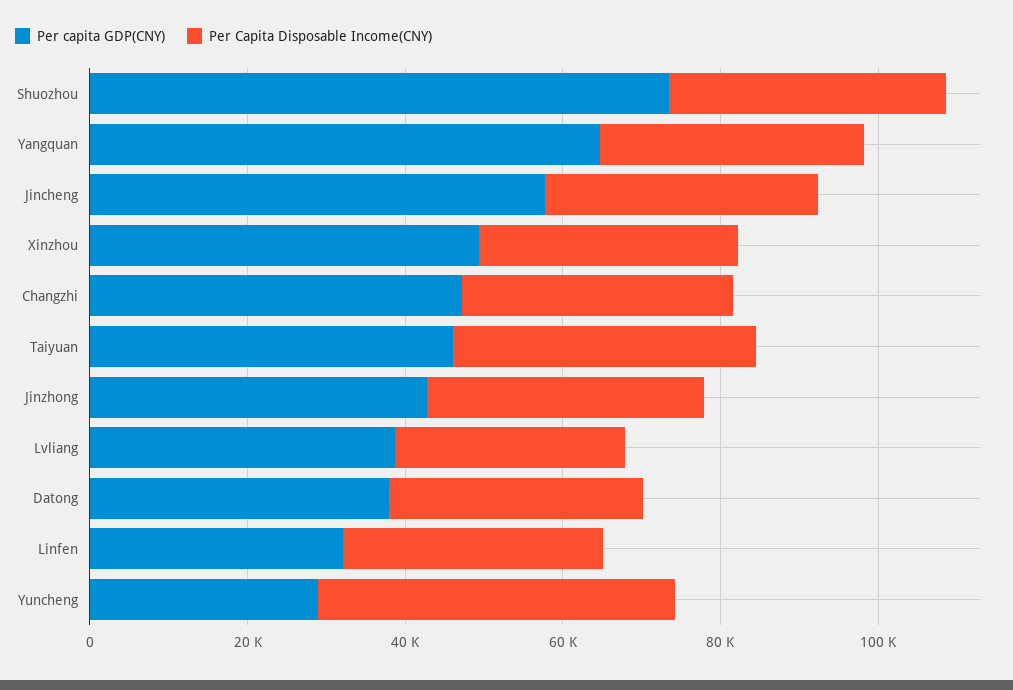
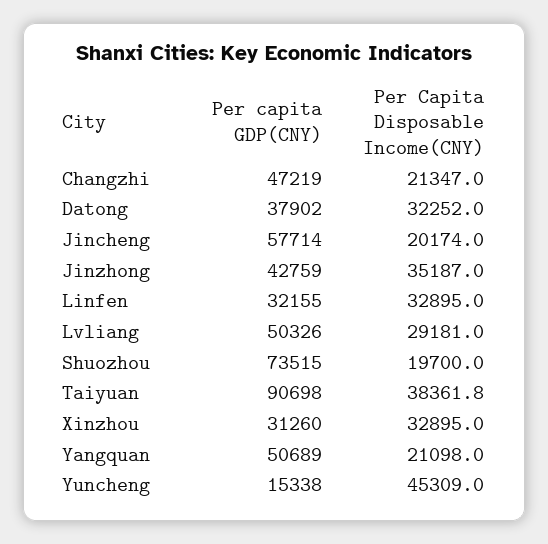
Per Capita Disposable Income(CNY), Shuozhou: 35000 -> 19700
Per capita GDP(CNY), Yangquan: 65000 -> 50689
Per Capita Disposable Income(CNY), Yangquan: 35000 -> 21098
Per Capita Disposable Income(CNY), Jincheng: 35000 -> 20174
Per capita GDP(CNY), Xinzhou: 50000 -> 31260
Per Capita Disposable Income(CNY), Changzhi: 35000 -> 21347
Per capita GDP(CNY), Taiyuan: 45000 -> 90698
Per capita GDP(CNY), Lvliang: 40000 -> 50326
Per capita GDP(CNY), Yuncheng: 30000 -> 15338

